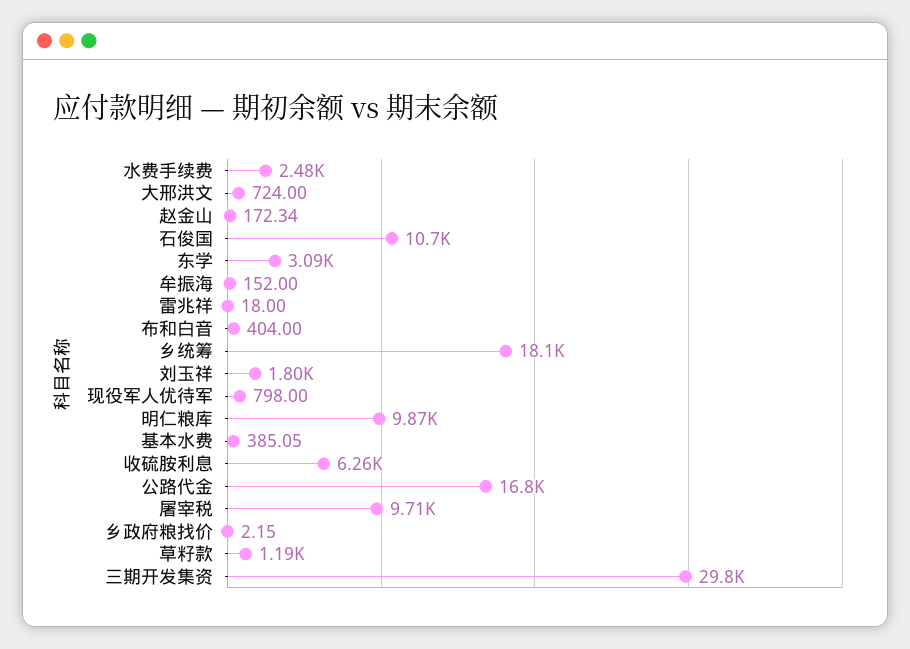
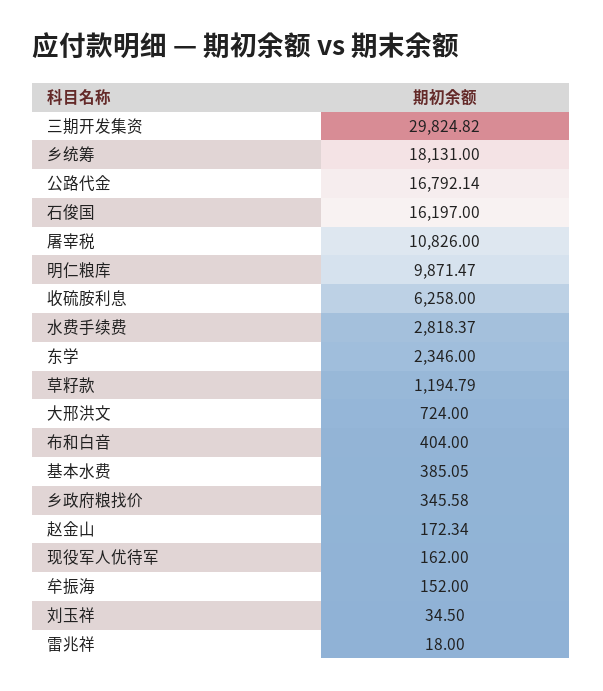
水费手续费: 2480 -> 2818.37
石俊国: 10700 -> 16197
东学: 3090 -> 2346
刘玉祥: 1800 -> 34.5
现役军人优待军: 798 -> 162
屠宰税: 9710 -> 10826
乡政府粮找价: 2.15 -> 345.58

